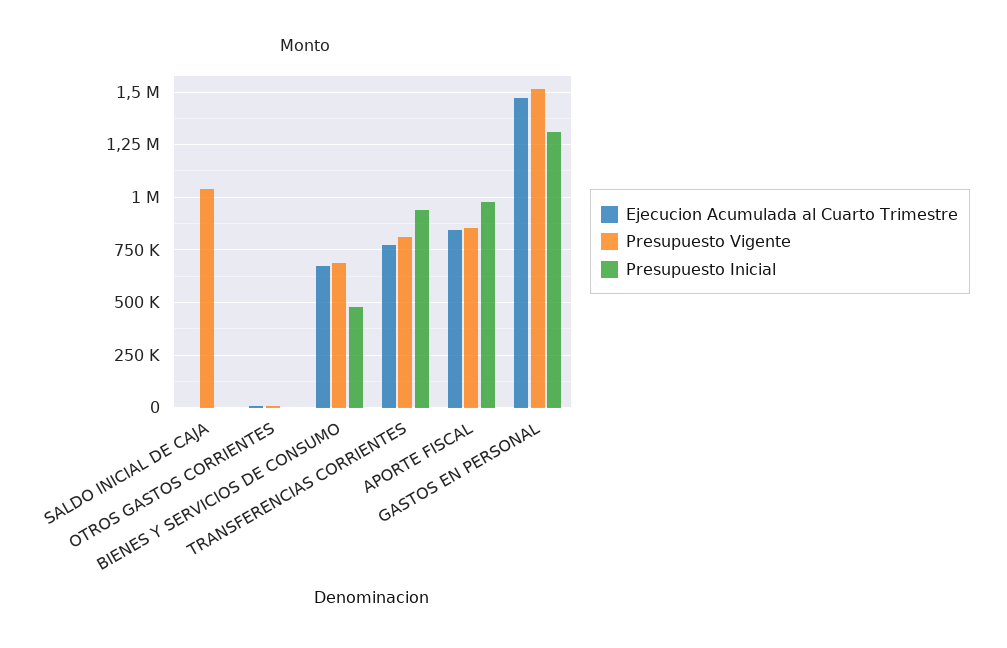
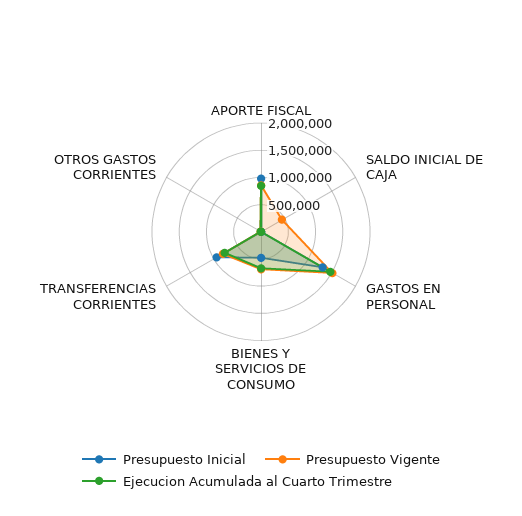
Presupuesto Vigente, SALDO INICIAL DE CAJA: 1050000 -> 500000

